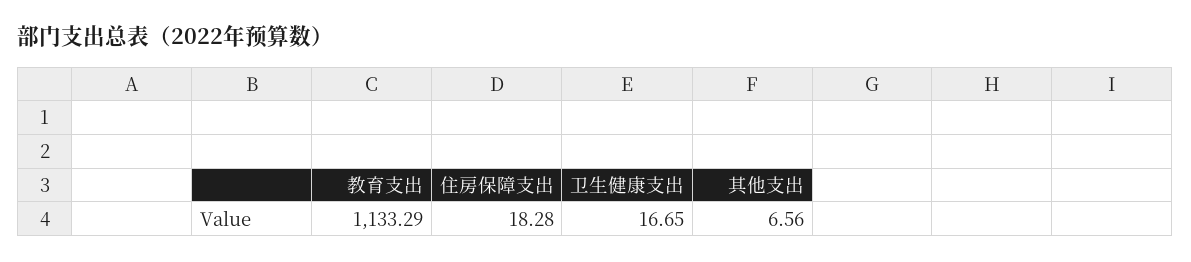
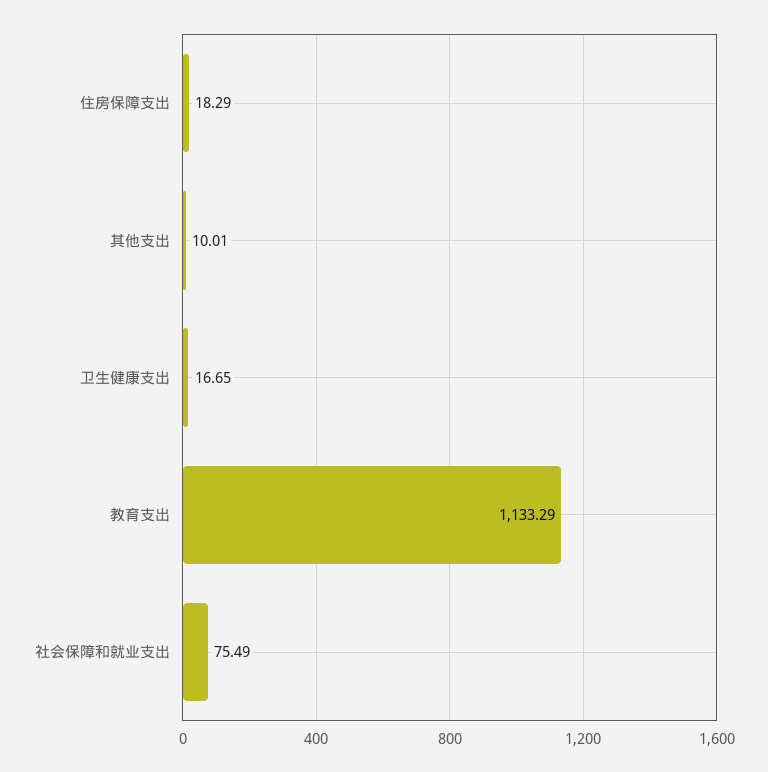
住房保障支出: 18.28 -> 18.29
其他支出: 6.56 -> 10.01
社会保障和就业支出: none -> 75.49

